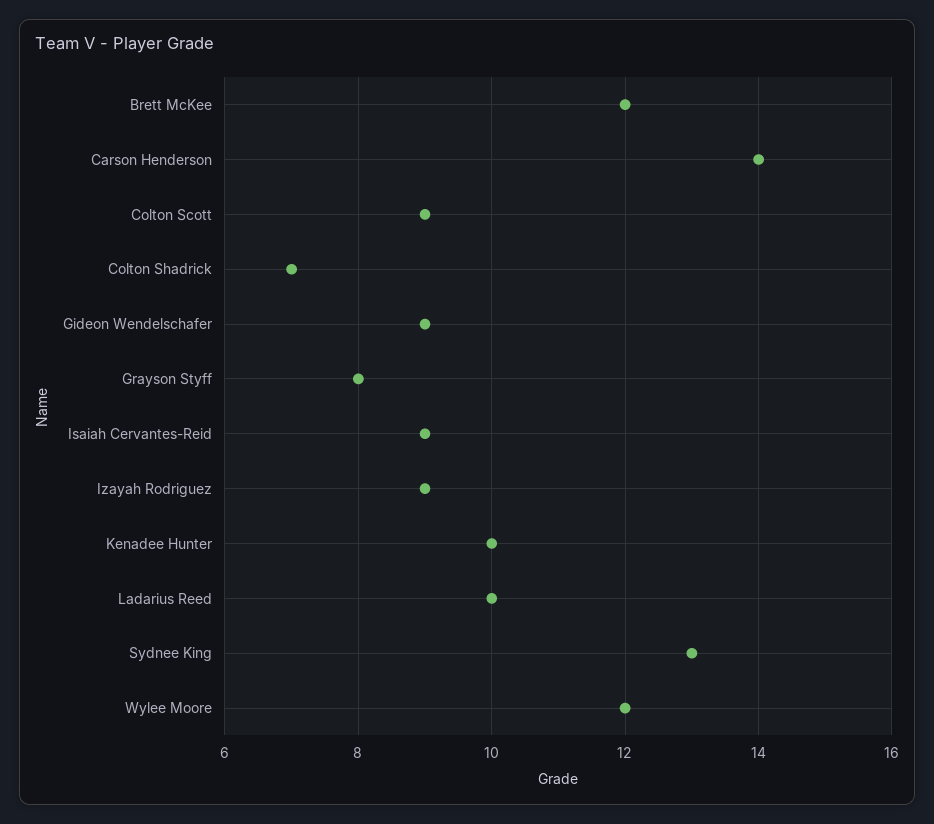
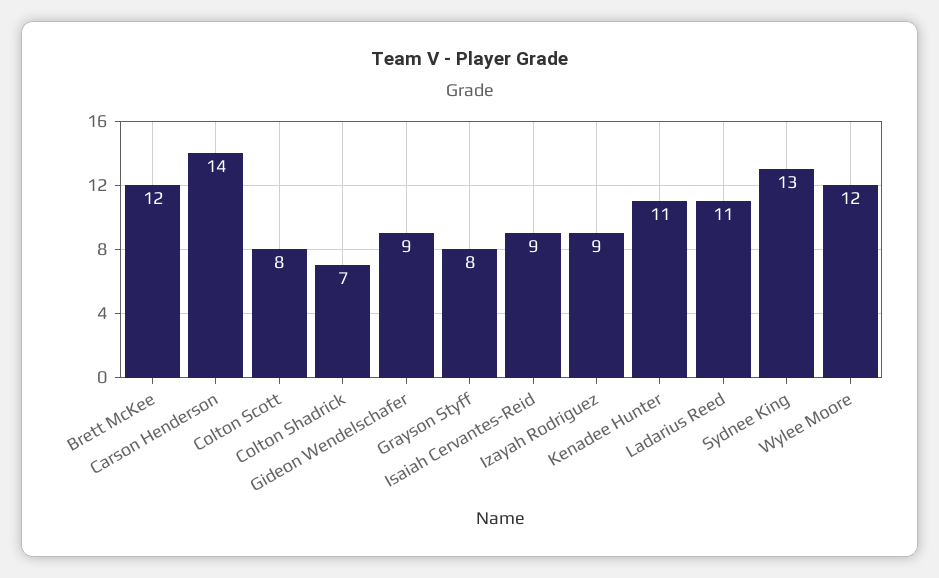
Colton Scott: 9 -> 8
Kenadee Hunter: 10 -> 11
Ladarius Reed: 10 -> 11

